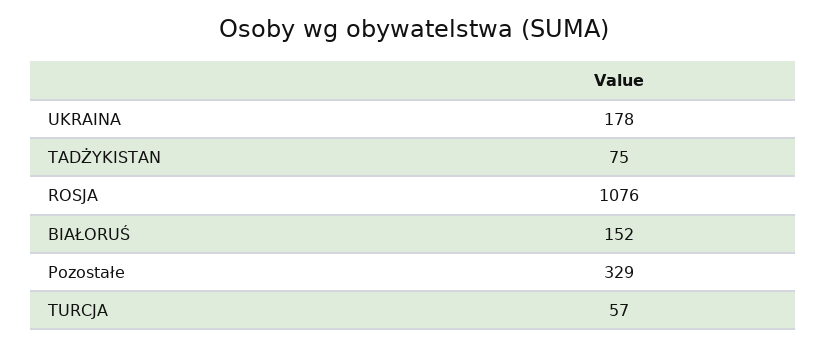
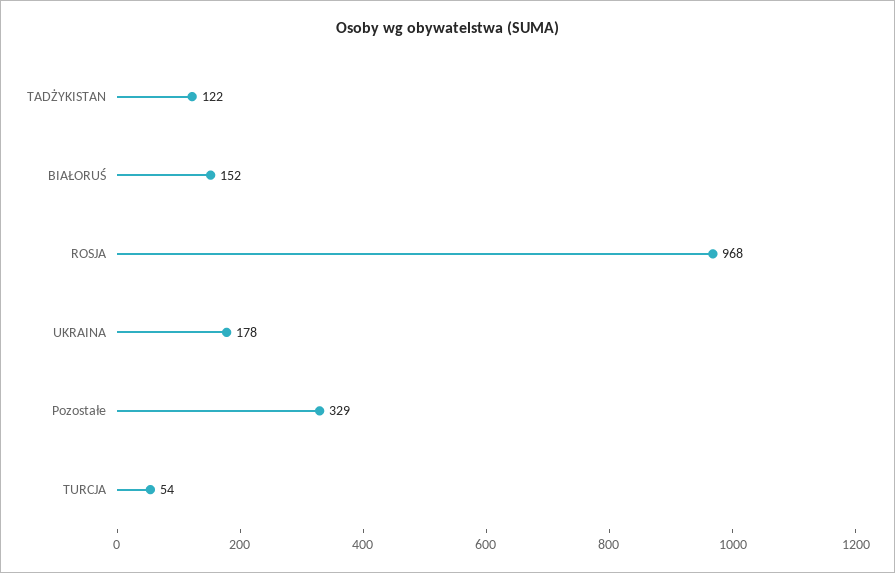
TADŻYKISTAN: 75 -> 122
ROSJA: 1076 -> 968
TURCJA: 57 -> 54

